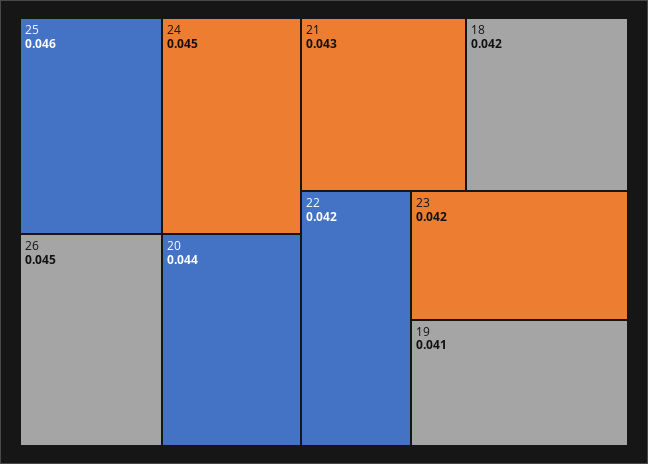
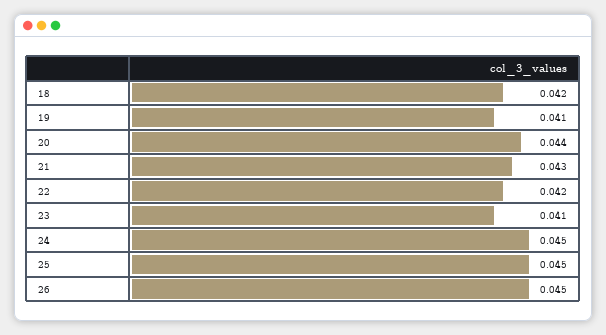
25: 0.046 -> 0.045
23: 0.042 -> 0.041

